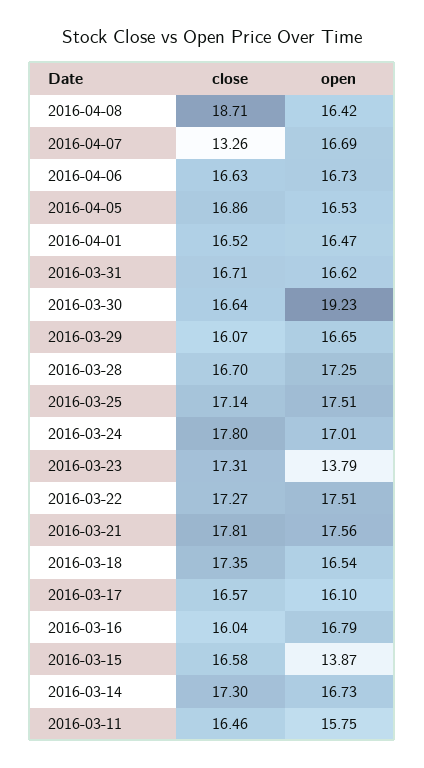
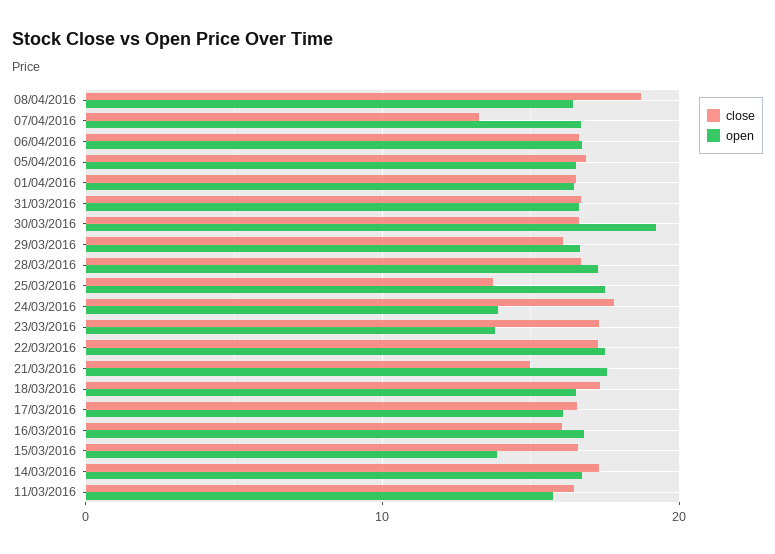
close, 2016-03-25: 17.14 -> 14
open, 2016-03-24: 17.01 -> 14
close, 2016-03-21: 17.81 -> 15

